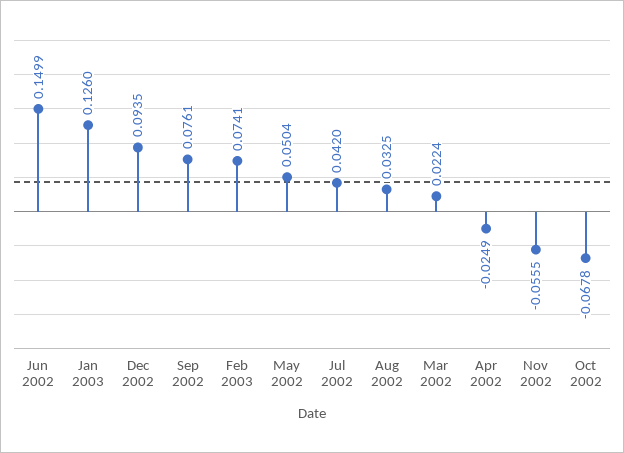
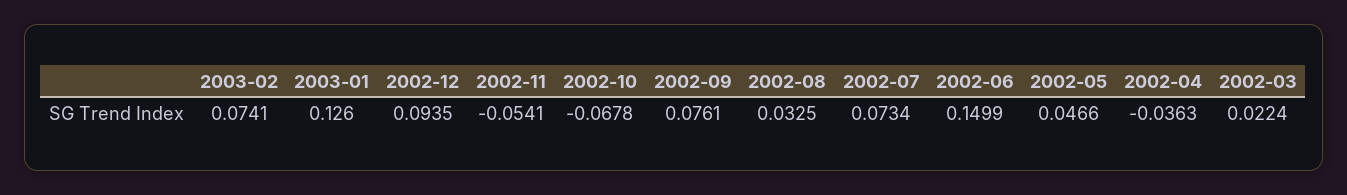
May 2002: 0.0504 -> 0.0466
Jul 2002: 0.042 -> 0.0734
Apr 2002: -0.0249 -> -0.0363
Nov 2002: -0.0555 -> -0.0541

